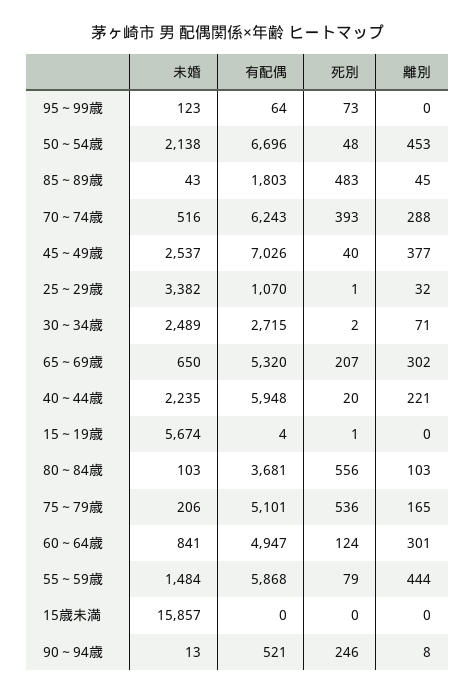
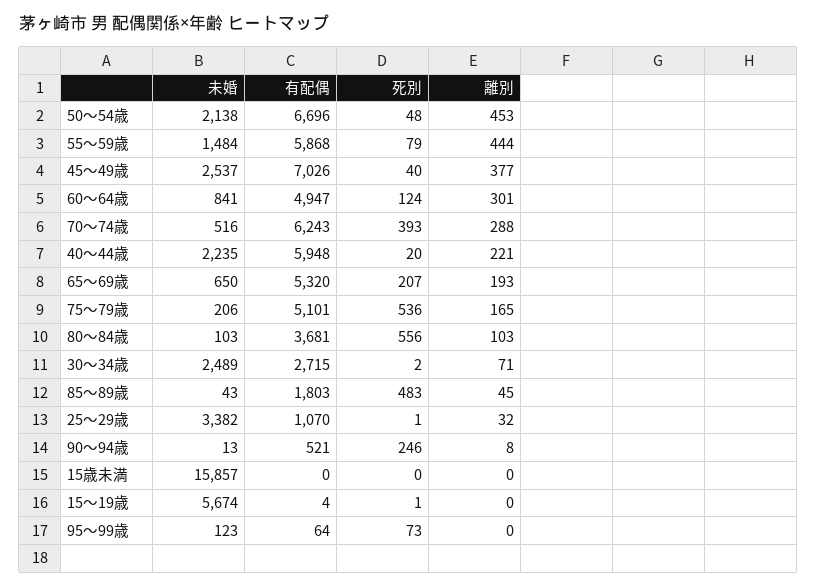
離別, 65～69歳: 302 -> 193

